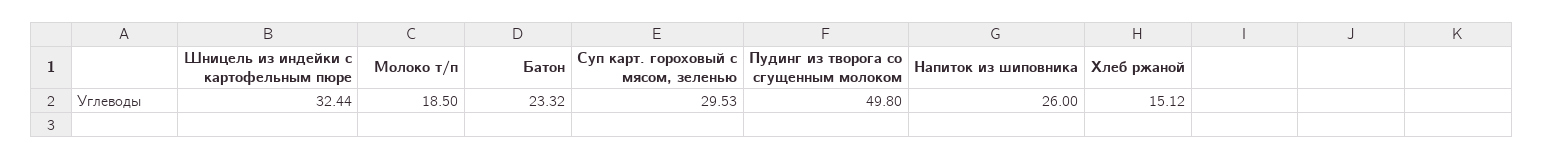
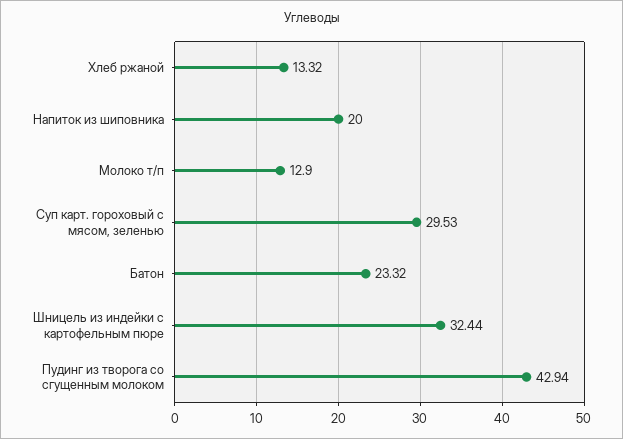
Молоко т/п: 18.5 -> 12.9
Пудинг из творога со сгущенным молоком: 49.8 -> 42.94
Напиток из шиповника: 26 -> 20
Хлеб ржаной: 15.12 -> 13.32

